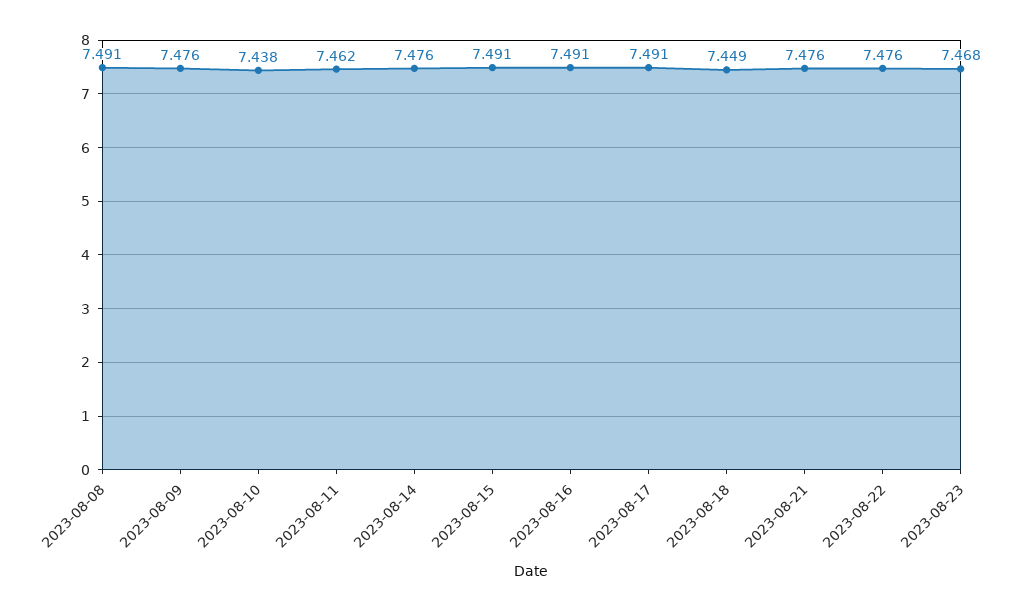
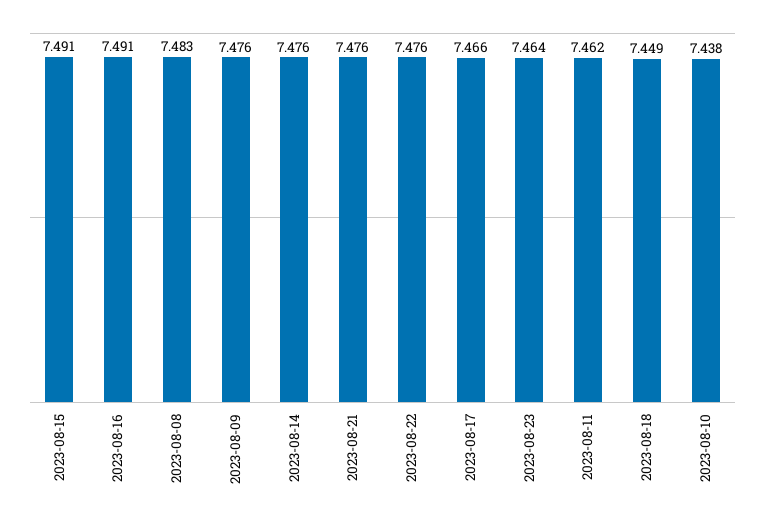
2023-08-08: 7.491 -> 7.483
2023-08-17: 7.491 -> 7.466
2023-08-23: 7.468 -> 7.464

